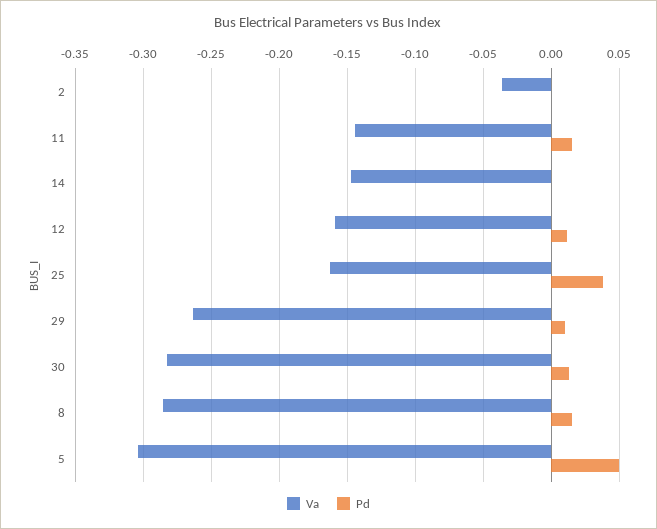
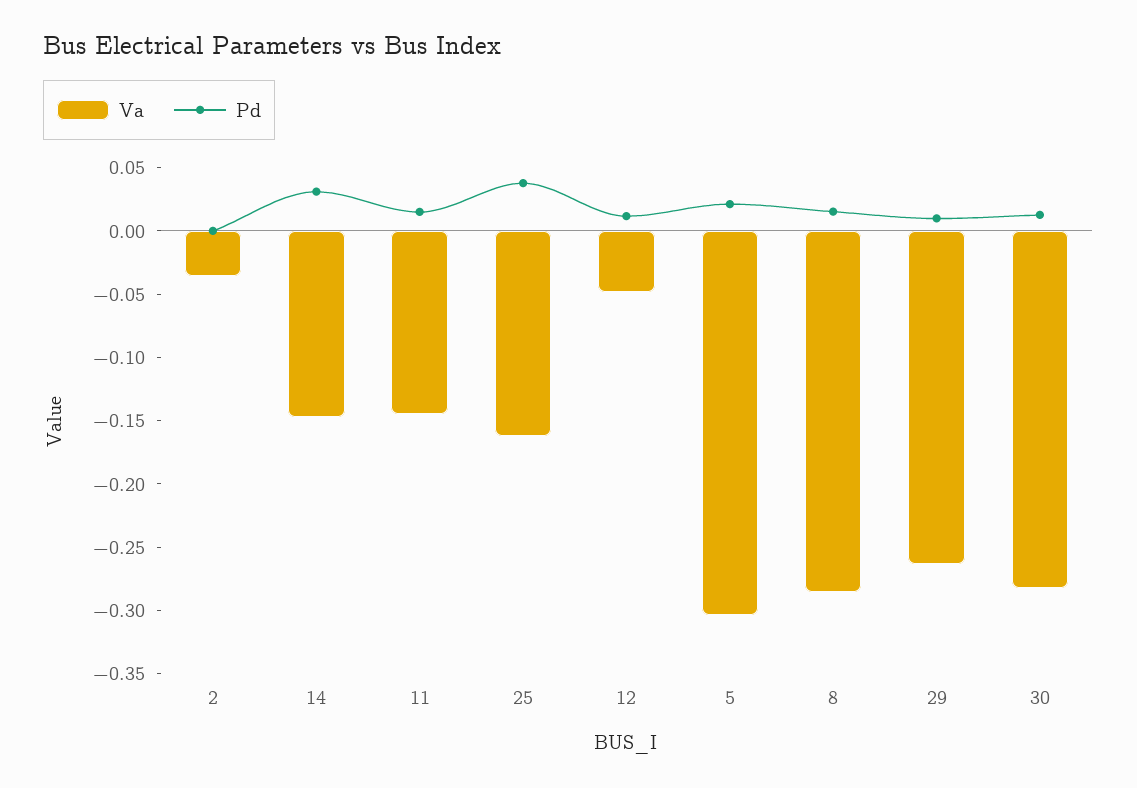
Pd, 14: 0 -> 0.03
Va, 12: -0.16 -> -0.05
Pd, 5: 0.05 -> 0.02

